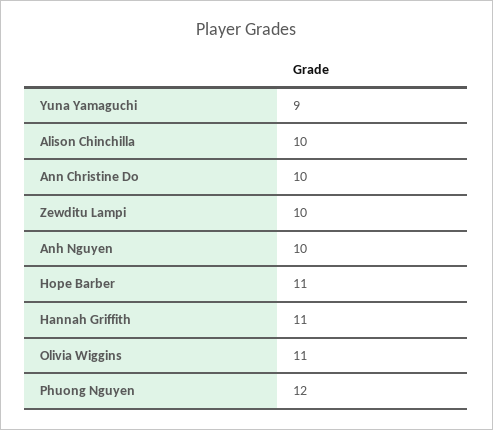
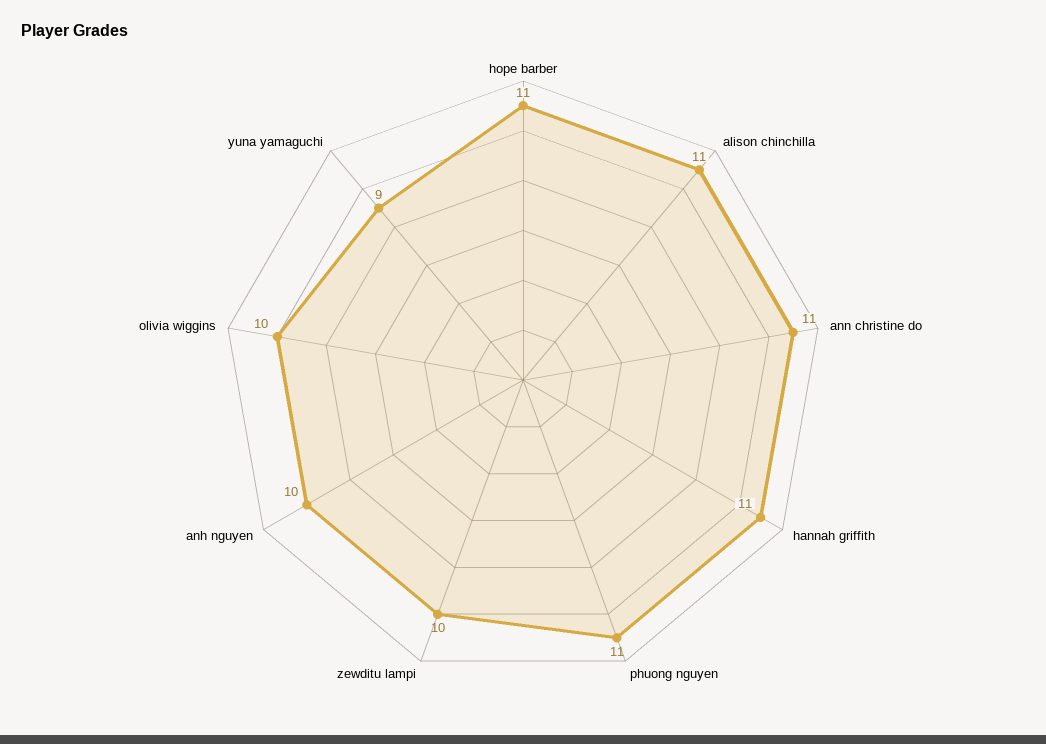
Alison Chinchilla: 10 -> 11
Ann Christine Do: 10 -> 11
Olivia Wiggins: 11 -> 10
Phuong Nguyen: 12 -> 11

